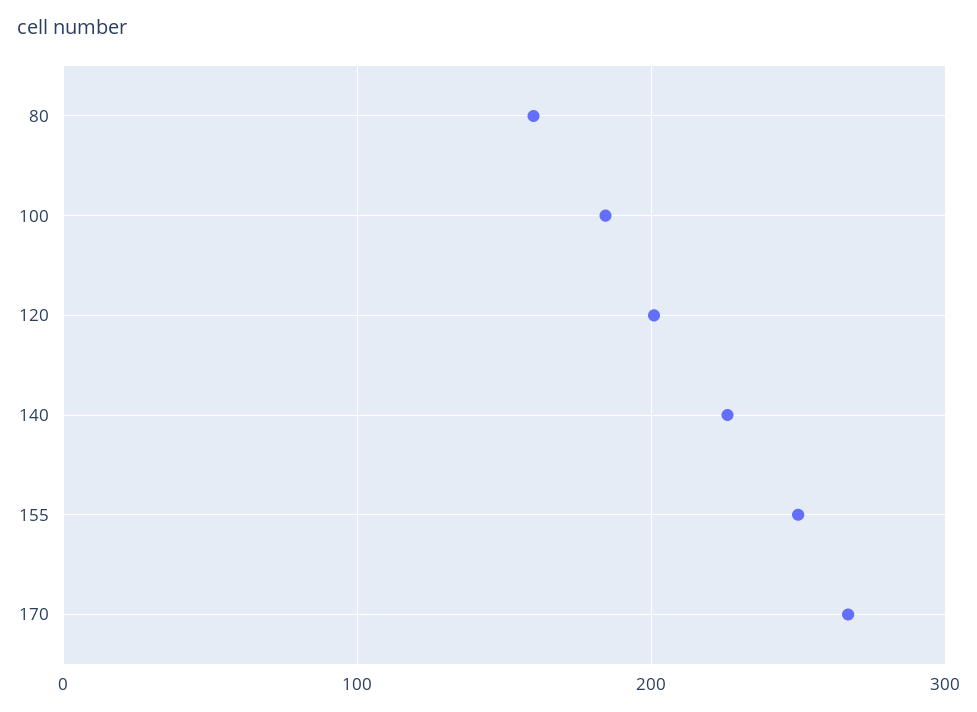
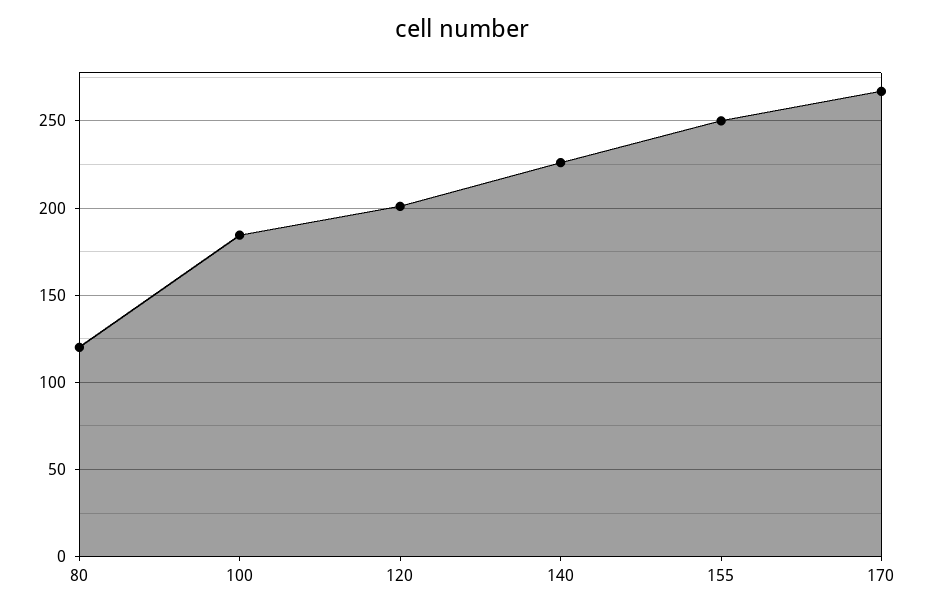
80: 160 -> 120

